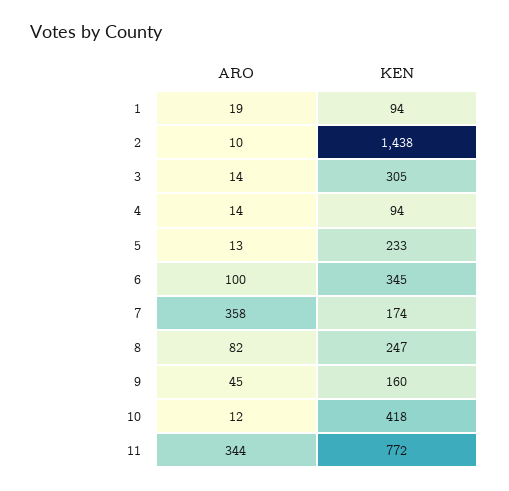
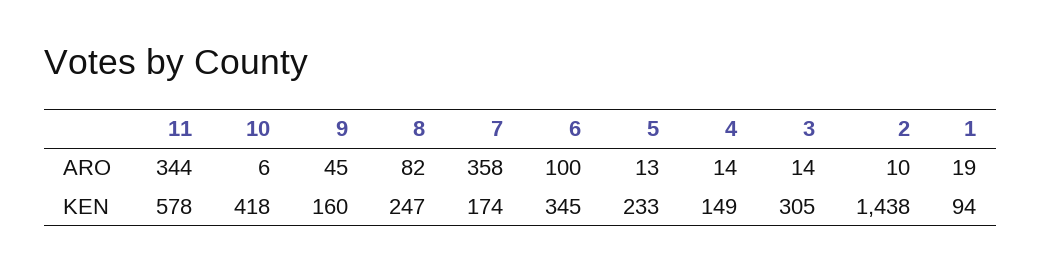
KEN, 4: 94 -> 149
ARO, 10: 12 -> 6
KEN, 11: 772 -> 578

